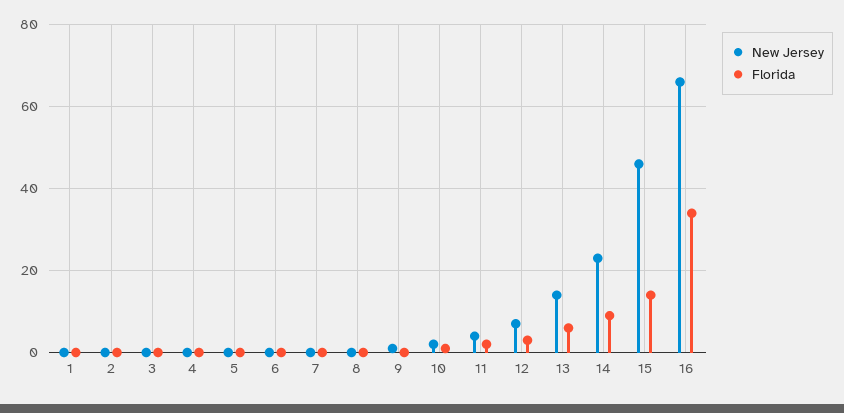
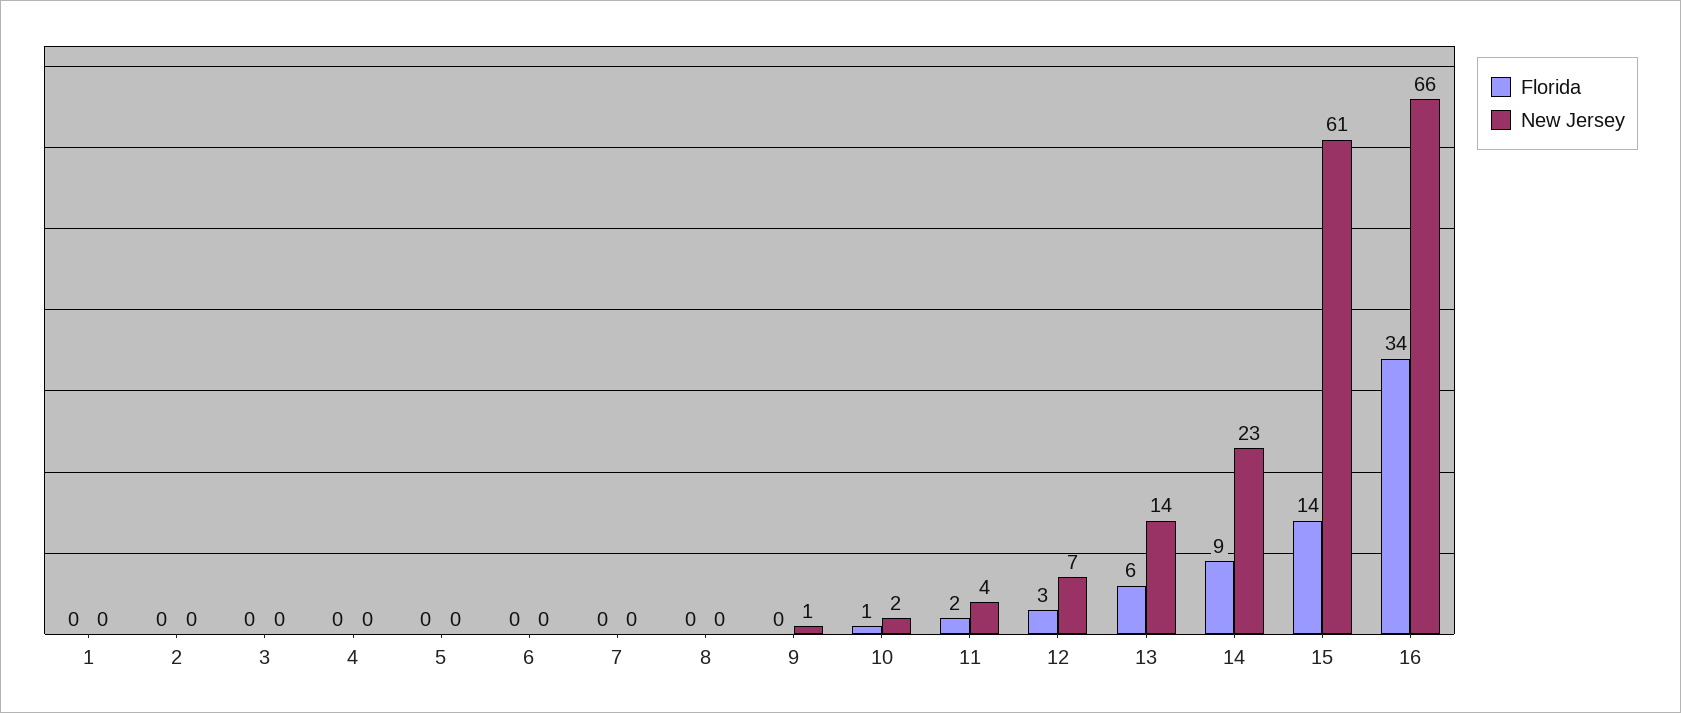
New Jersey, 15: 45 -> 61

